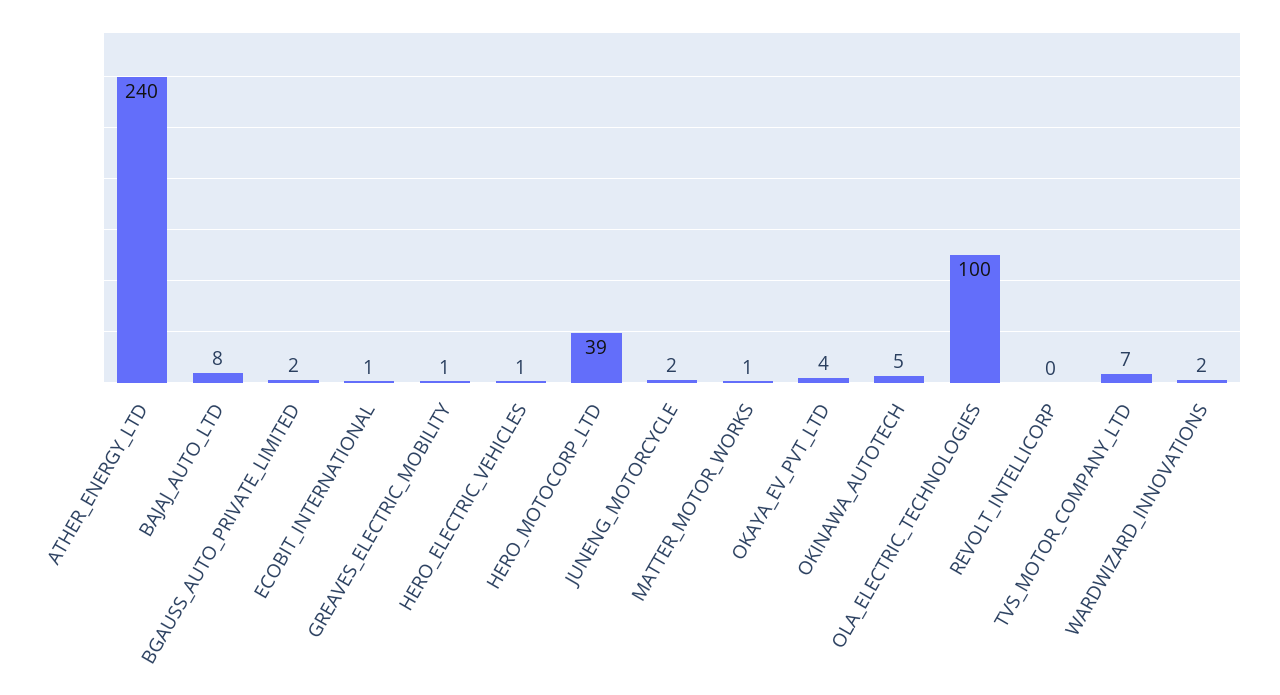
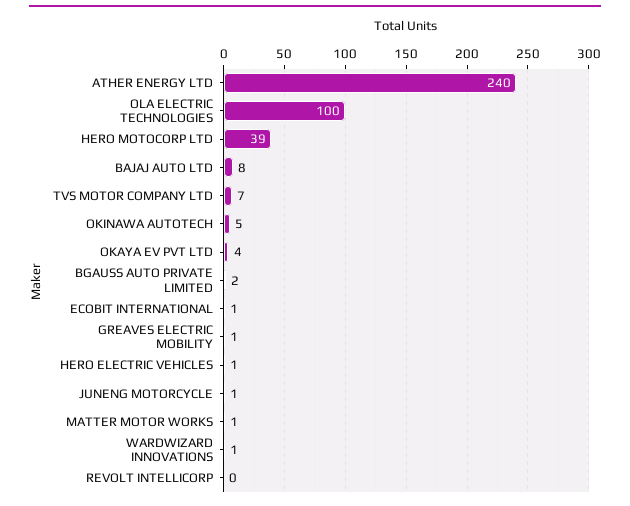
JUNENG_MOTORCYCLE: 2 -> 1
WARDWIZARD_INNOVATIONS: 2 -> 1

